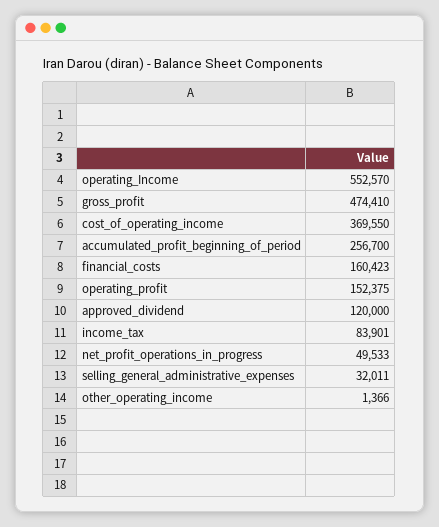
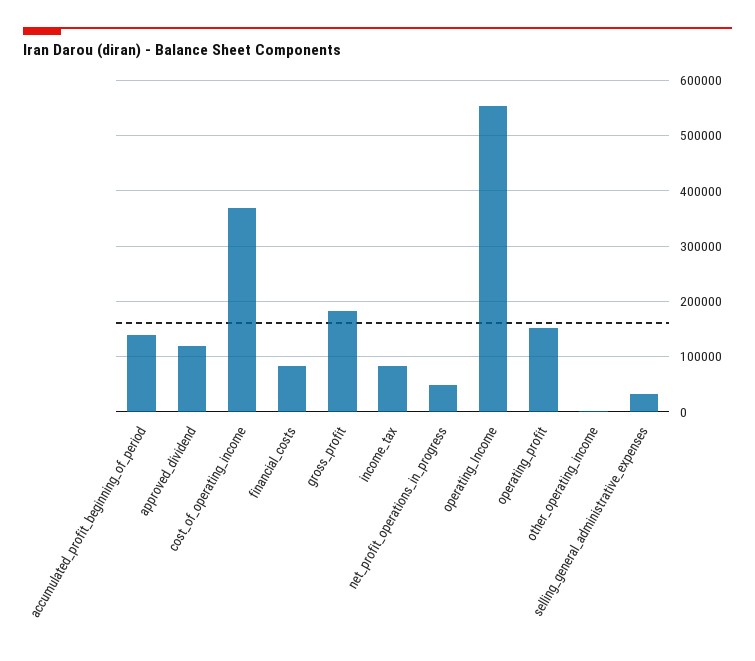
gross_profit: 474410 -> 180000
accumulated_profit_beginning_of_period: 256700 -> 140000
financial_costs: 160423 -> 80000

